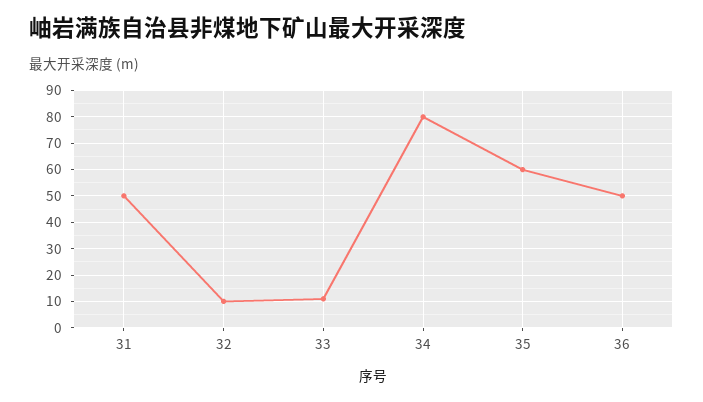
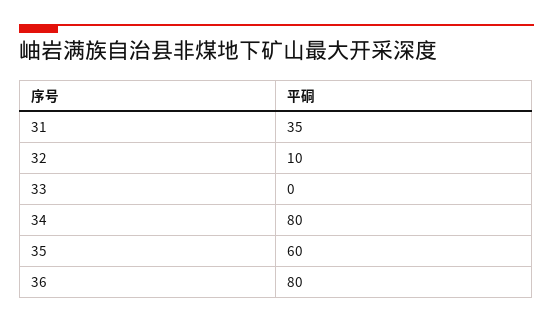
31: 50 -> 35
33: 10 -> 0
36: 50 -> 80

